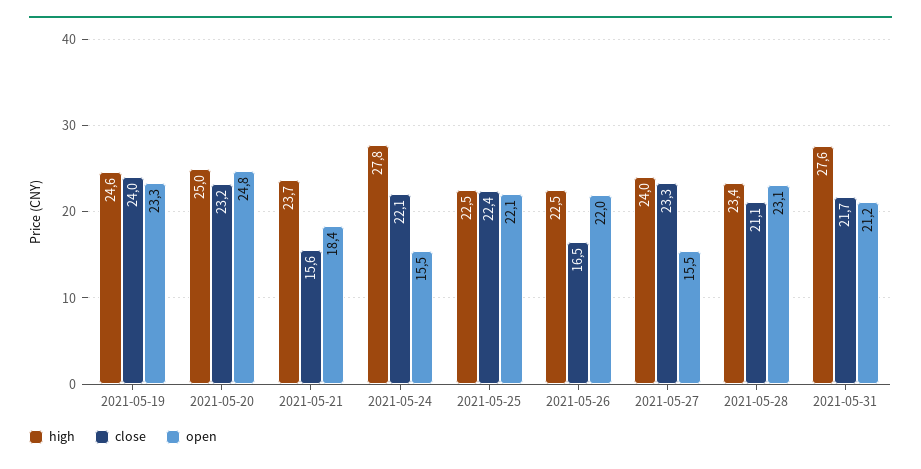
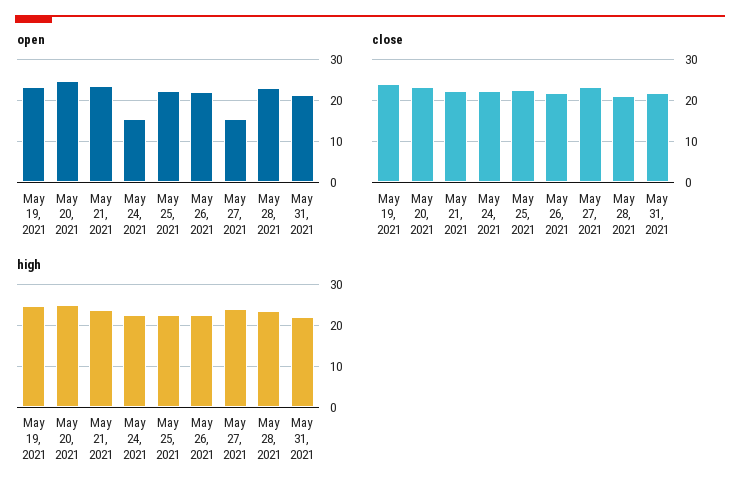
close, 2021-05-21: 15.6 -> 22
open, 2021-05-21: 18.4 -> 24
high, 2021-05-24: 27.8 -> 22
close, 2021-05-26: 16.5 -> 22
high, 2021-05-31: 27.6 -> 22

